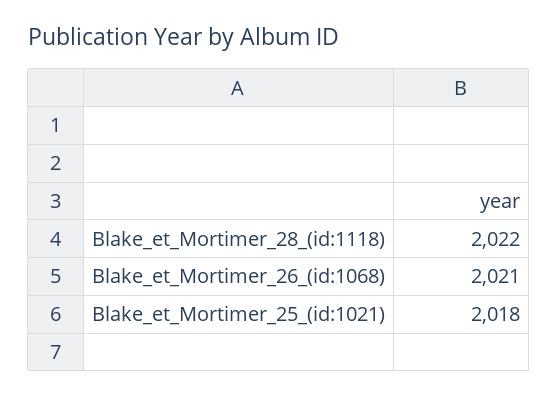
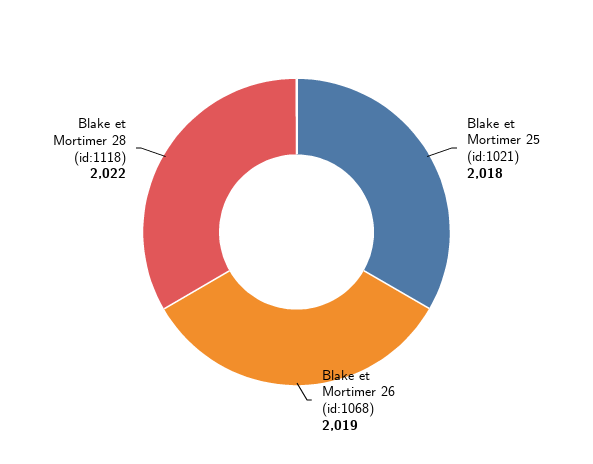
Blake_et_Mortimer_26_(id:1068): 2021 -> 2019

